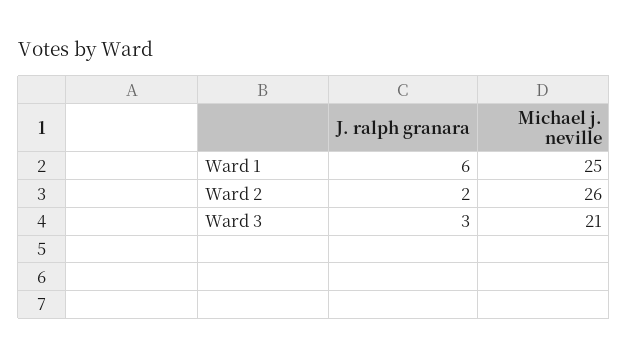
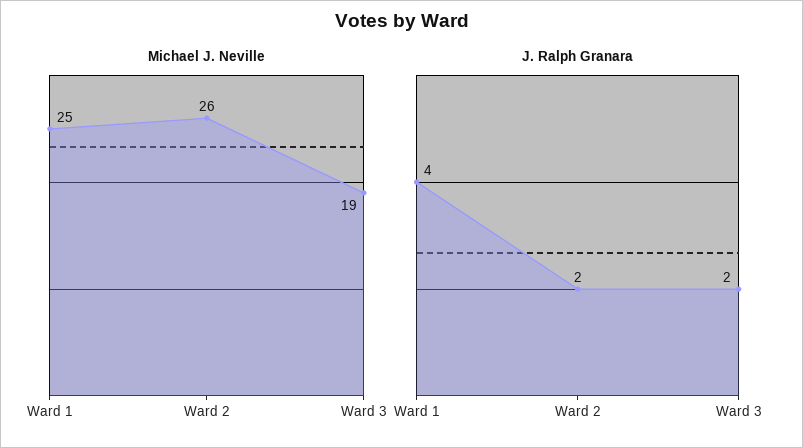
J. ralph granara, Ward 1: 6 -> 4
J. ralph granara, Ward 3: 3 -> 2
Michael j. neville, Ward 3: 21 -> 19

